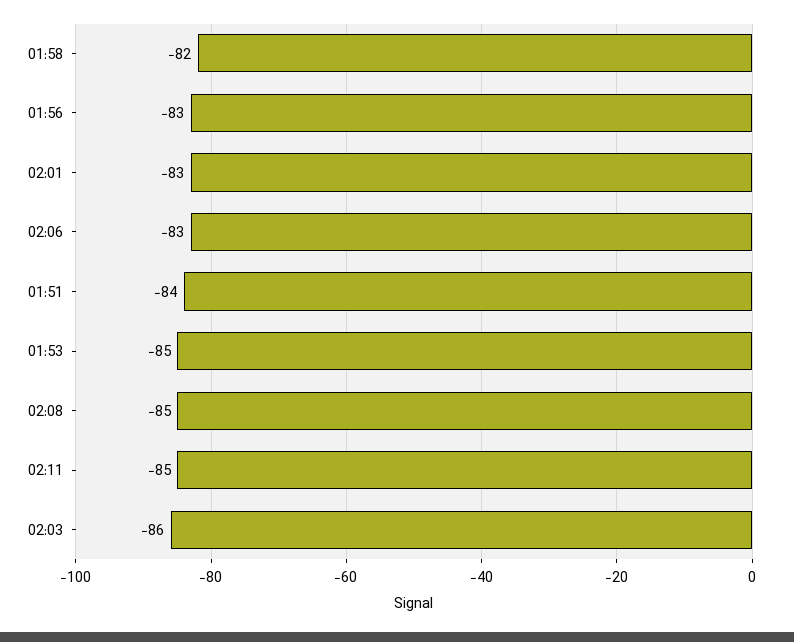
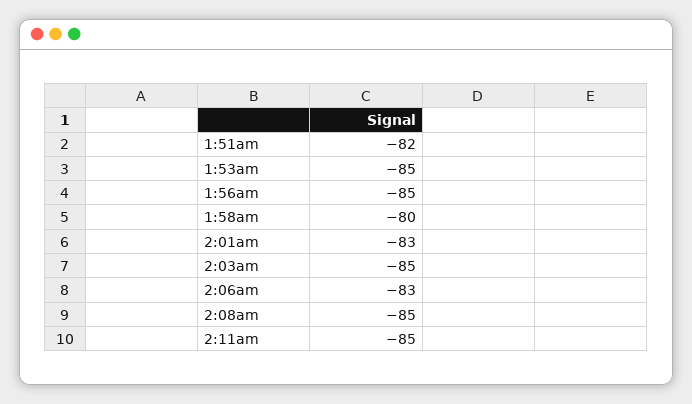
01:58: -82 -> -80
01:56: -83 -> -85
01:51: -84 -> -82
02:03: -86 -> -85

